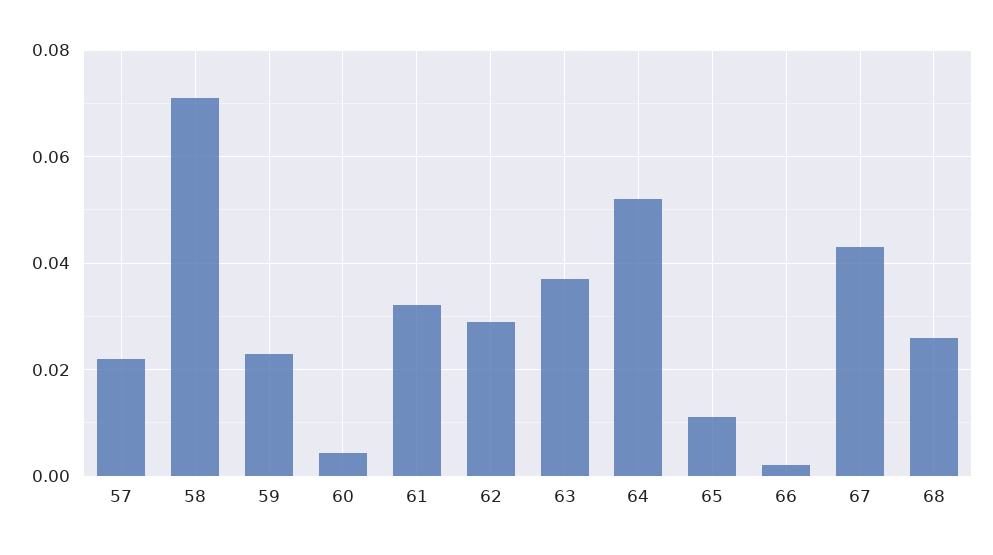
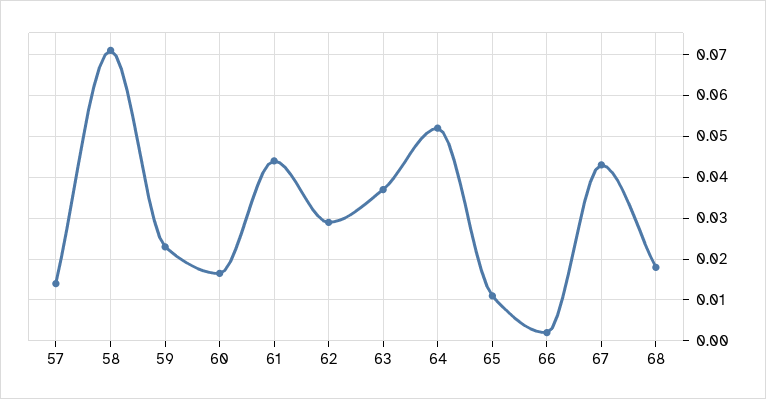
57: 0.022 -> 0.014
60: 0.004 -> 0.016
61: 0.032 -> 0.044
68: 0.026 -> 0.018

